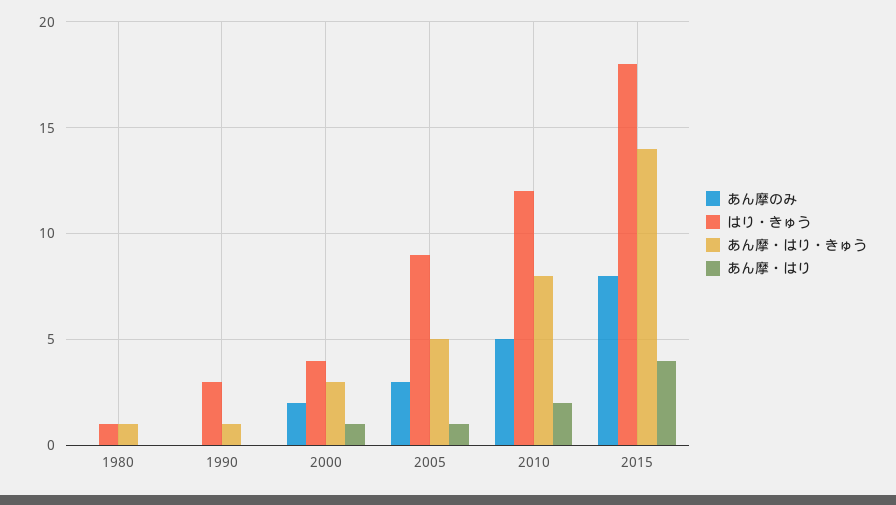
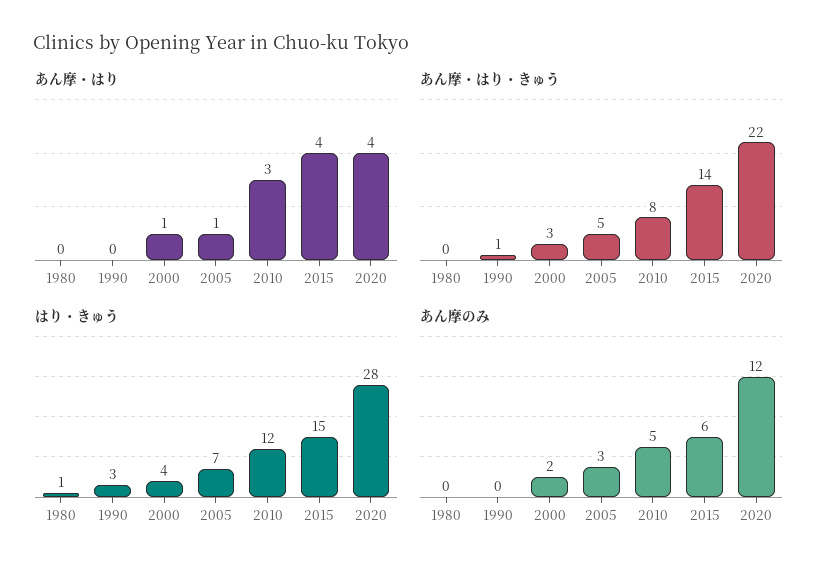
あん摩・はり・きゅう, 1980: 1 -> 0
はり・きゅう, 2005: 9 -> 7
あん摩・はり, 2010: 2 -> 3
あん摩のみ, 2015: 8 -> 6
はり・きゅう, 2015: 18 -> 15
あん摩・はり, 2020: none -> 4
あん摩・はり・きゅう, 2020: none -> 22
はり・きゅう, 2020: none -> 28
あん摩のみ, 2020: none -> 12

